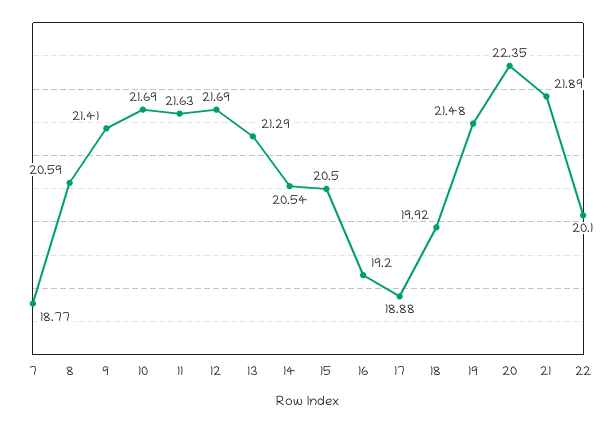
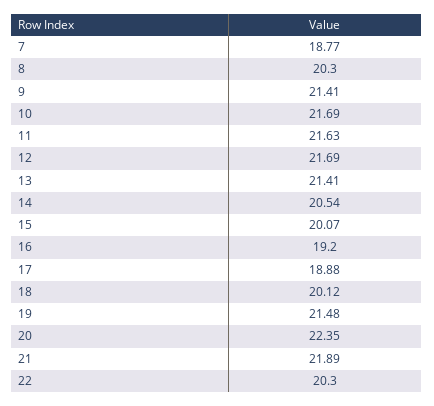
8: 20.59 -> 20.3
13: 21.29 -> 21.41
15: 20.5 -> 20.07
18: 19.92 -> 20.12
22: 20.1 -> 20.3

